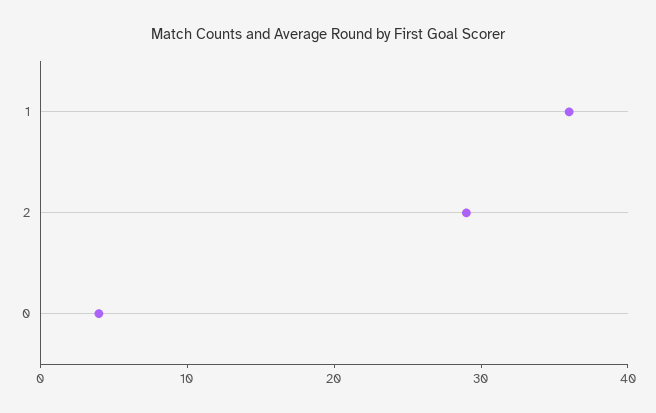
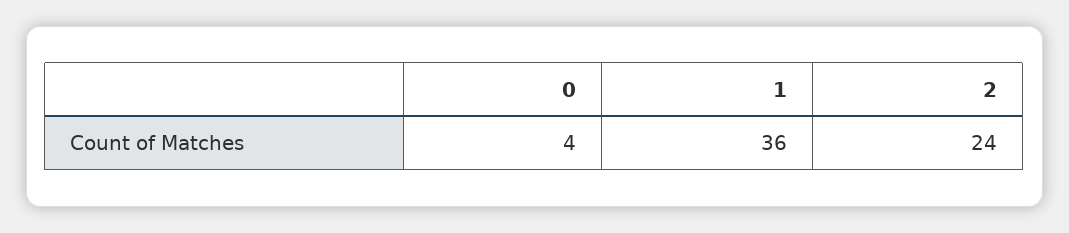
2: 29 -> 24

